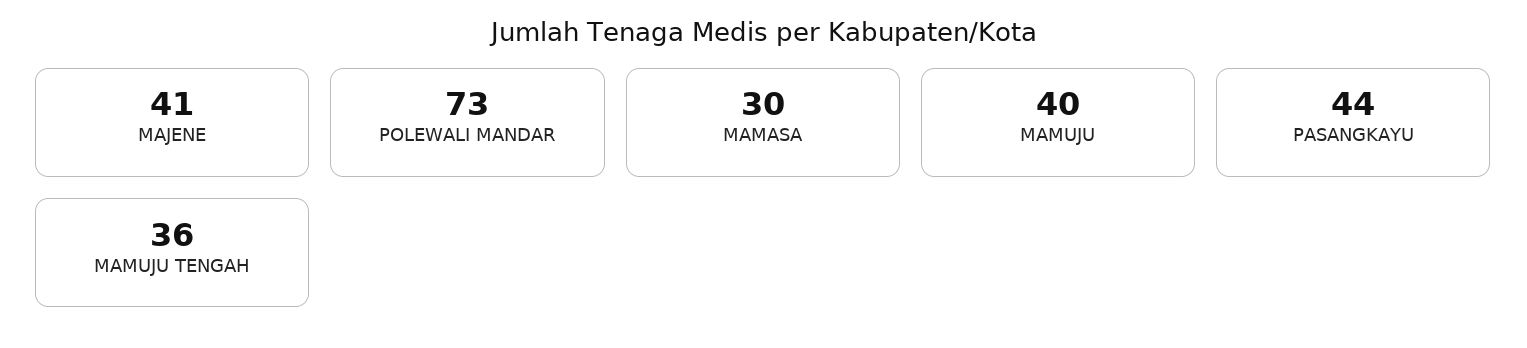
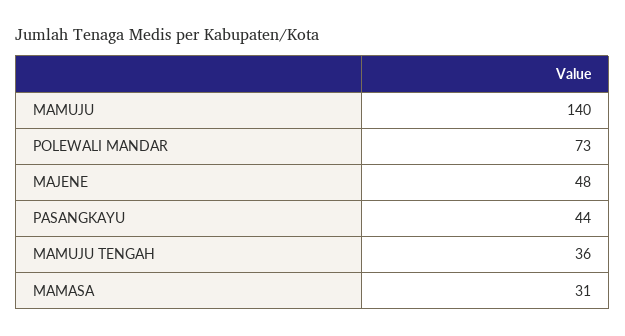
MAJENE: 41 -> 48
MAMASA: 30 -> 31
MAMUJU: 40 -> 140

